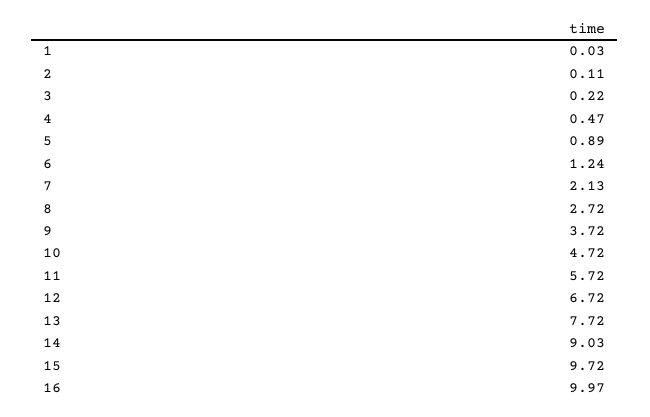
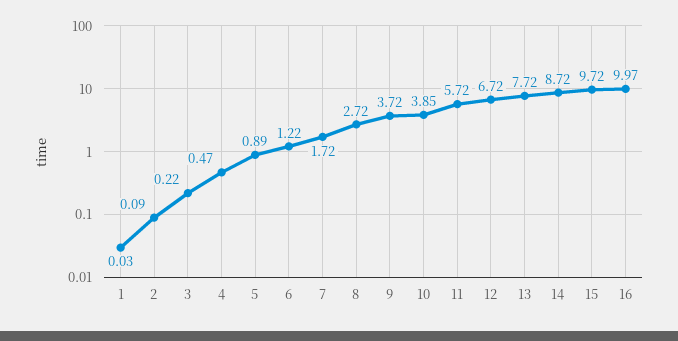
2: 0.11 -> 0.09
6: 1.24 -> 1.22
7: 2.13 -> 1.72
10: 4.72 -> 3.85
14: 9.03 -> 8.72

